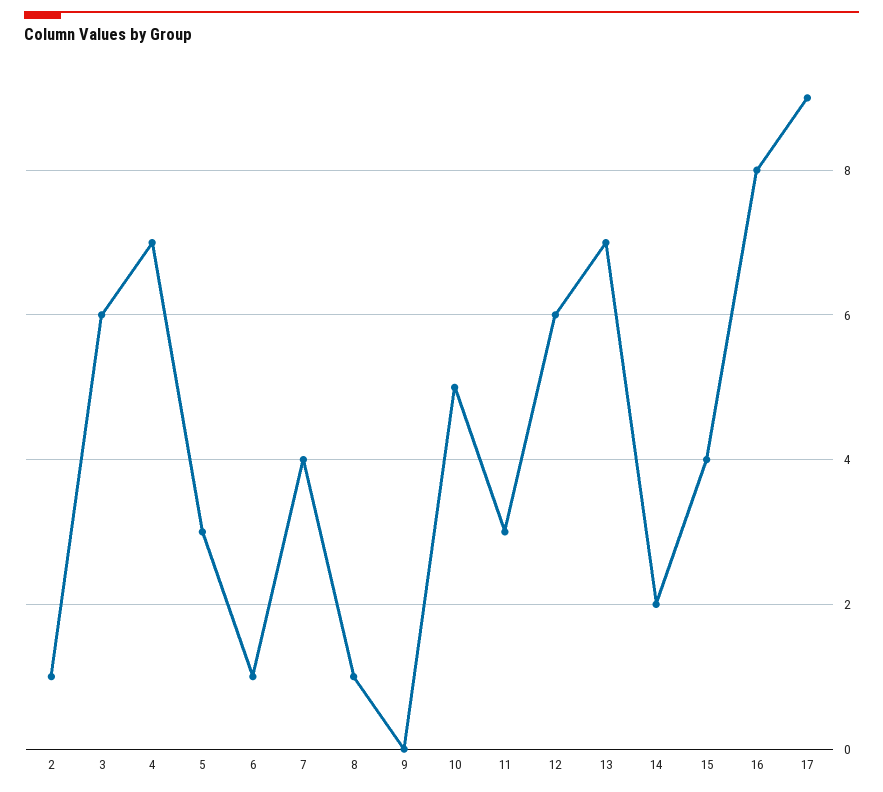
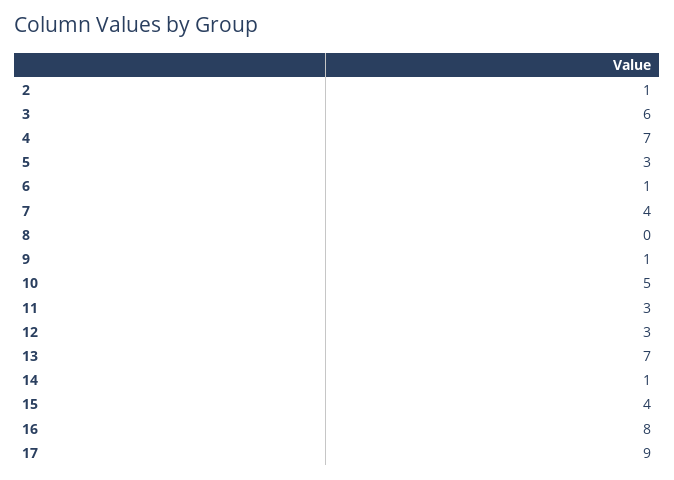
8: 1 -> 0
9: 0 -> 1
12: 6 -> 3
14: 2 -> 1

